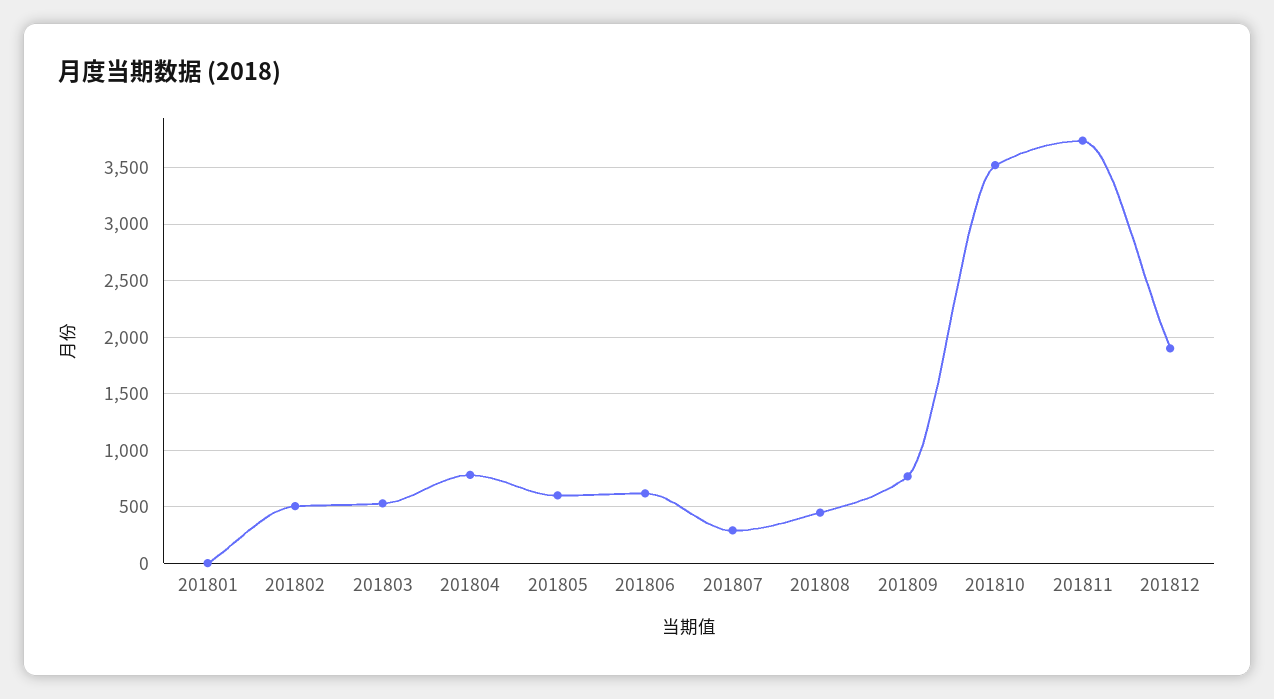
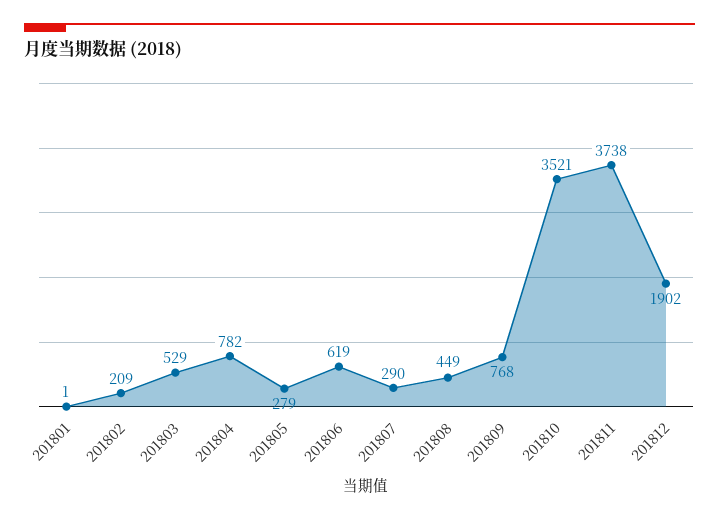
201802: 500 -> 209
201805: 600 -> 279

